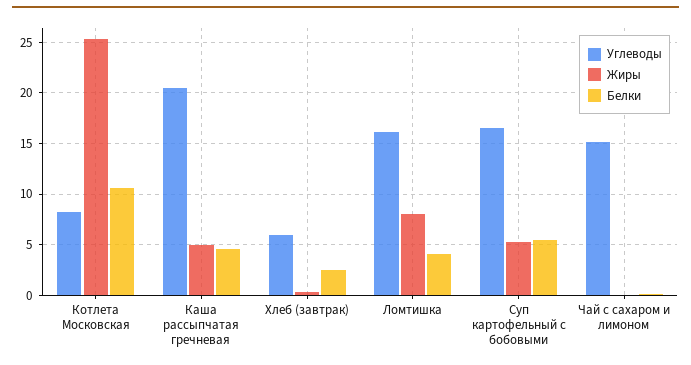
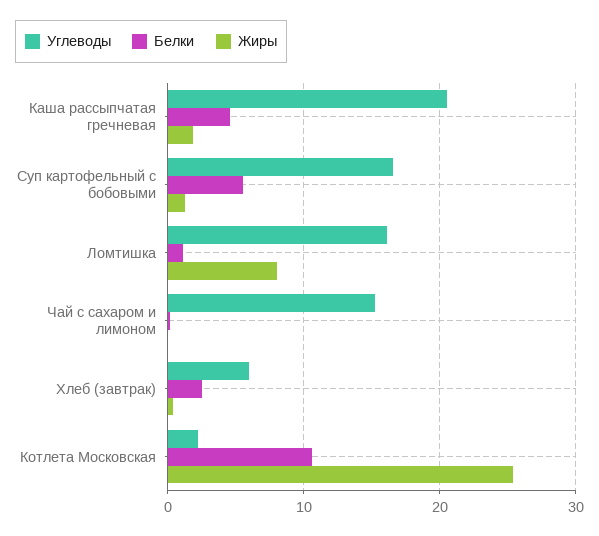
Углеводы, Котлета Московская: 8 -> 2
Жиры, Каша рассыпчатая гречневая: 5 -> 2
Белки, Ломтишка: 4 -> 1
Жиры, Суп картофельный с бобовыми: 5 -> 1

